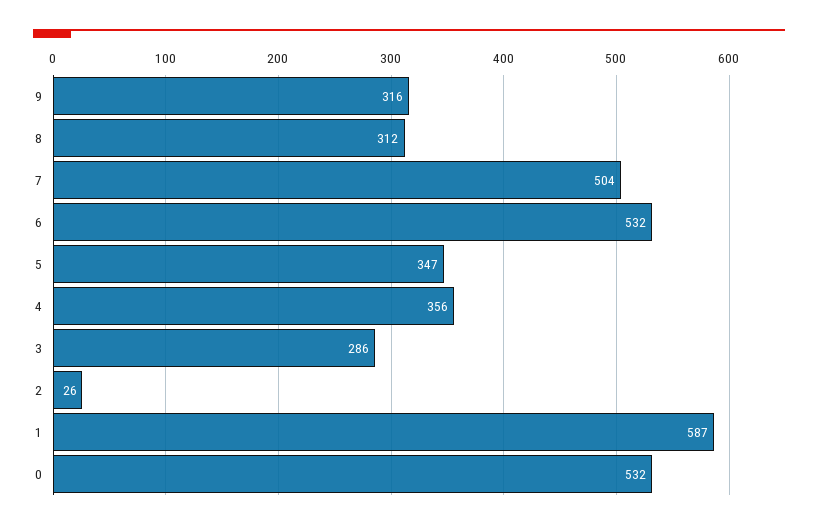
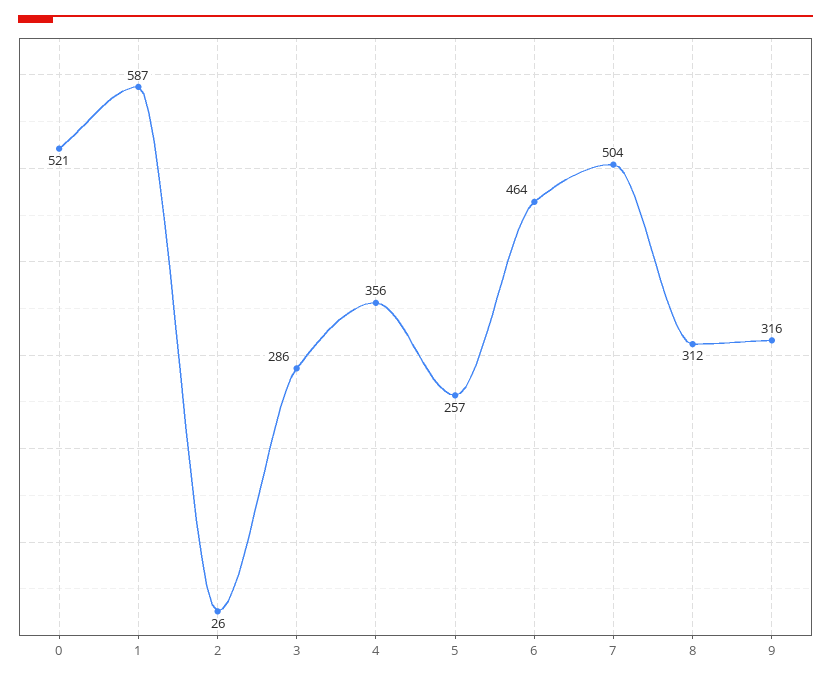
6: 532 -> 464
5: 347 -> 257
0: 532 -> 521

